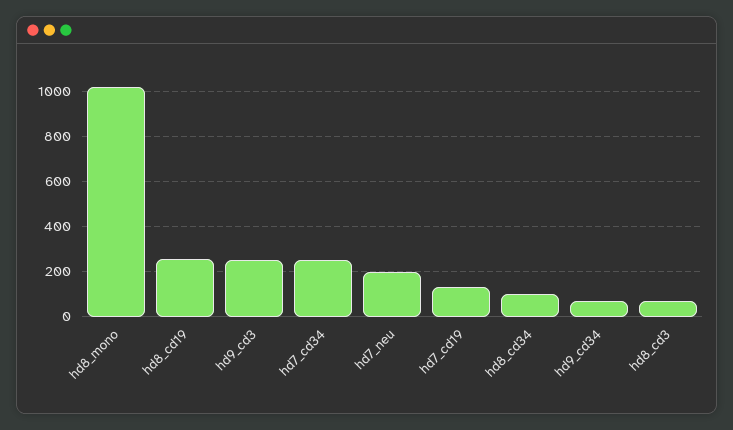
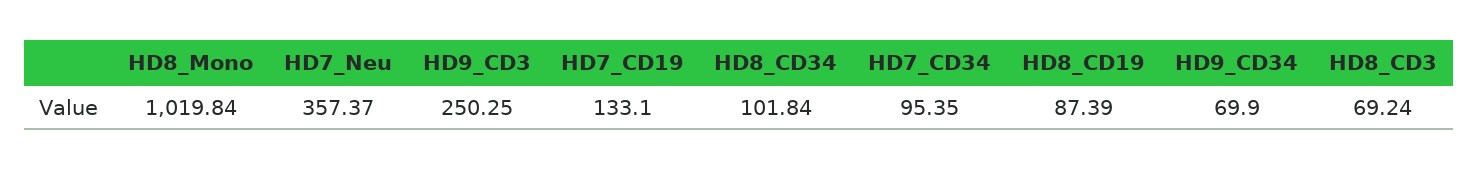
hd8_cd19: 250 -> 87.39
hd7_cd34: 250 -> 95.35
hd7_neu: 200 -> 357.37

